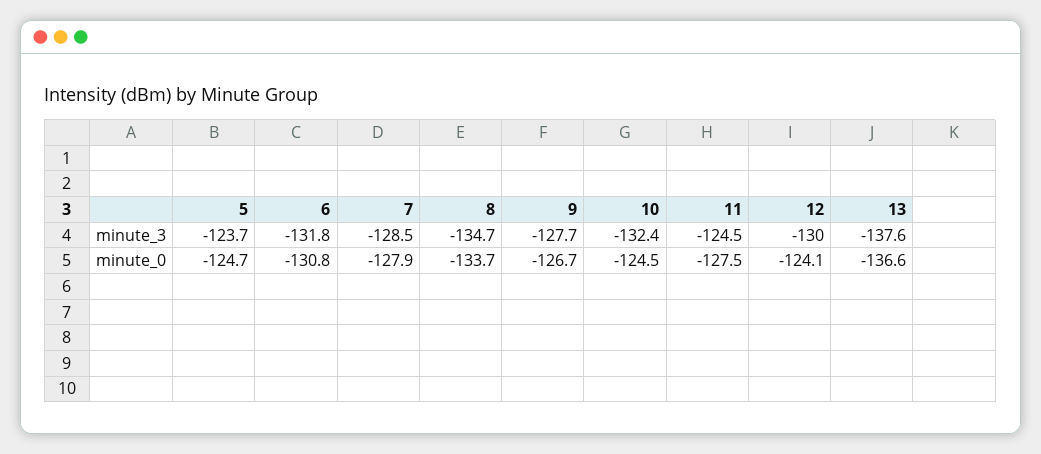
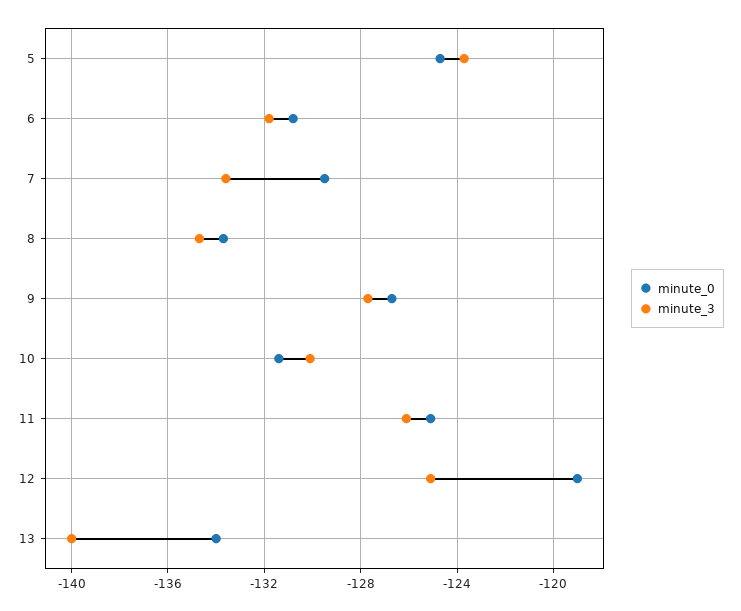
minute_3, 7: -128.5 -> -133.5
minute_3, 10: -132.4 -> -130
minute_3, 11: -124.5 -> -126
minute_3, 12: -130 -> -125
minute_3, 13: -137.6 -> -140
minute_0, 7: -127.9 -> -129.5
minute_0, 10: -124.5 -> -131.5
minute_0, 11: -127.5 -> -125
minute_0, 12: -124.1 -> -119
minute_0, 13: -136.6 -> -134

